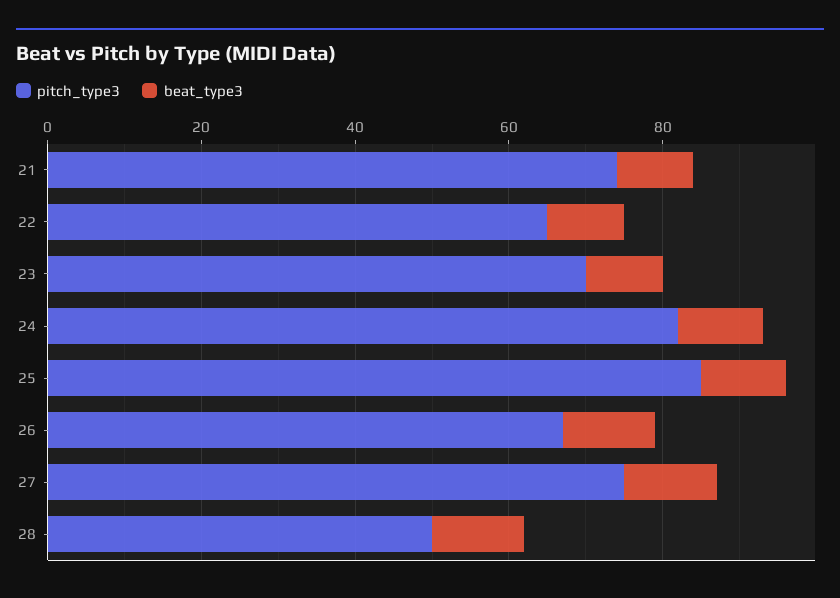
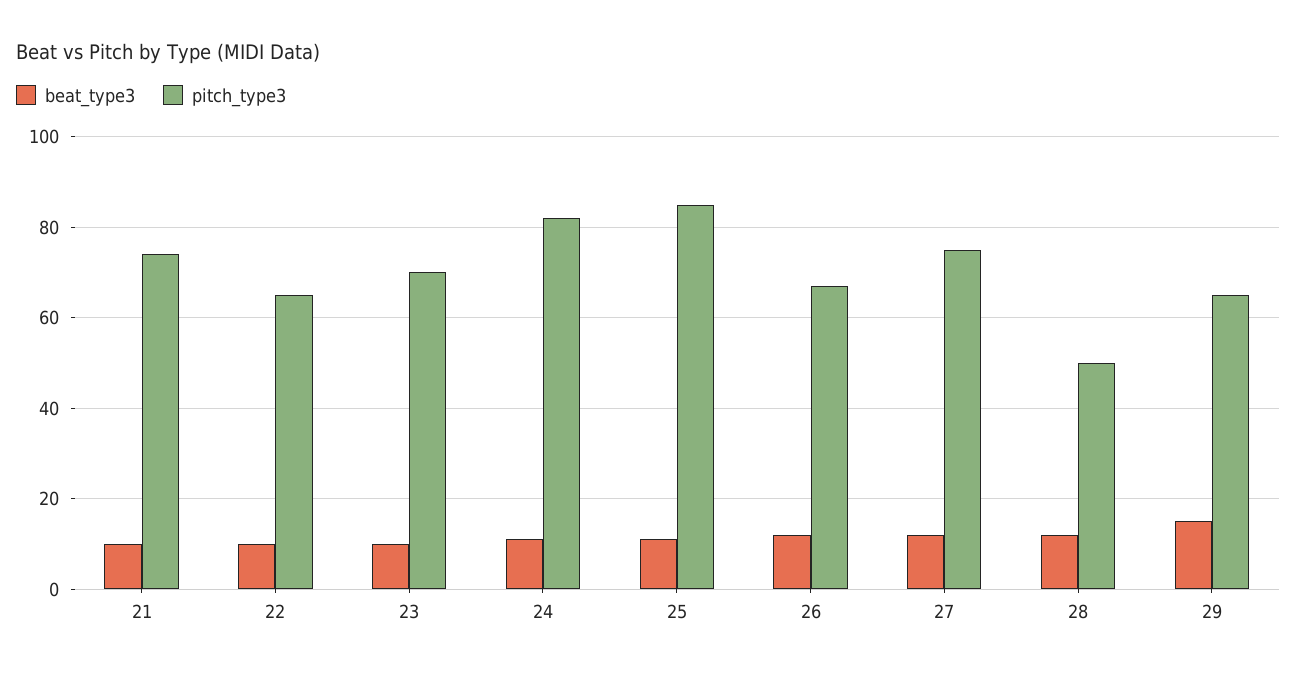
beat_type3, 29: none -> 15
pitch_type3, 29: none -> 65

